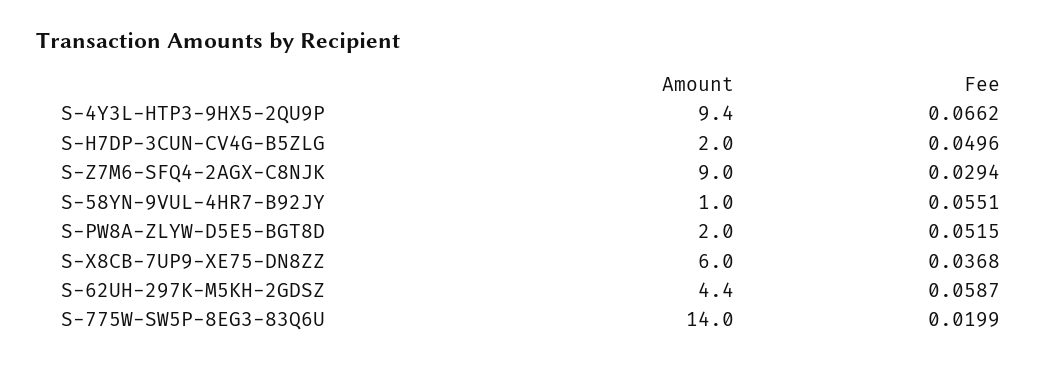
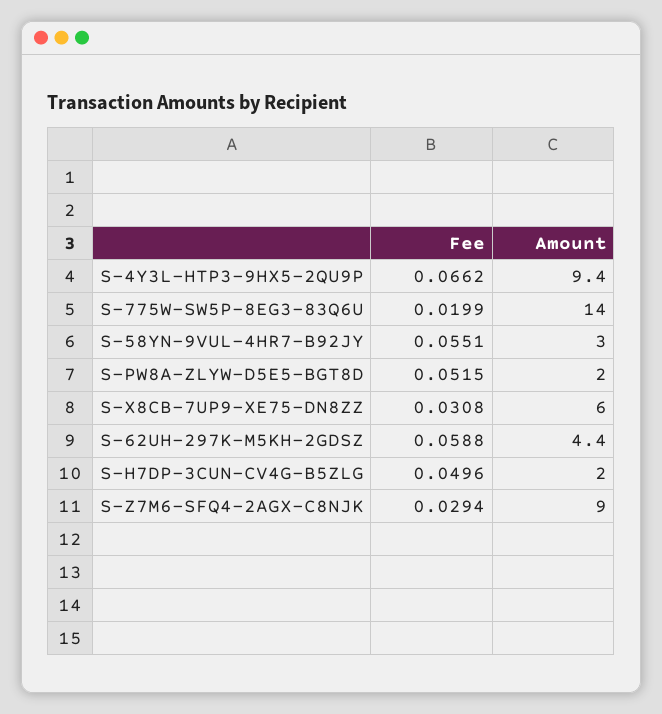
Amount, S-58YN-9VUL-4HR7-B92JY: 1 -> 3
Fee, S-X8CB-7UP9-XE75-DN8ZZ: 0.0368 -> 0.0308
Fee, S-62UH-297K-M5KH-2GDSZ: 0.0587 -> 0.0588

